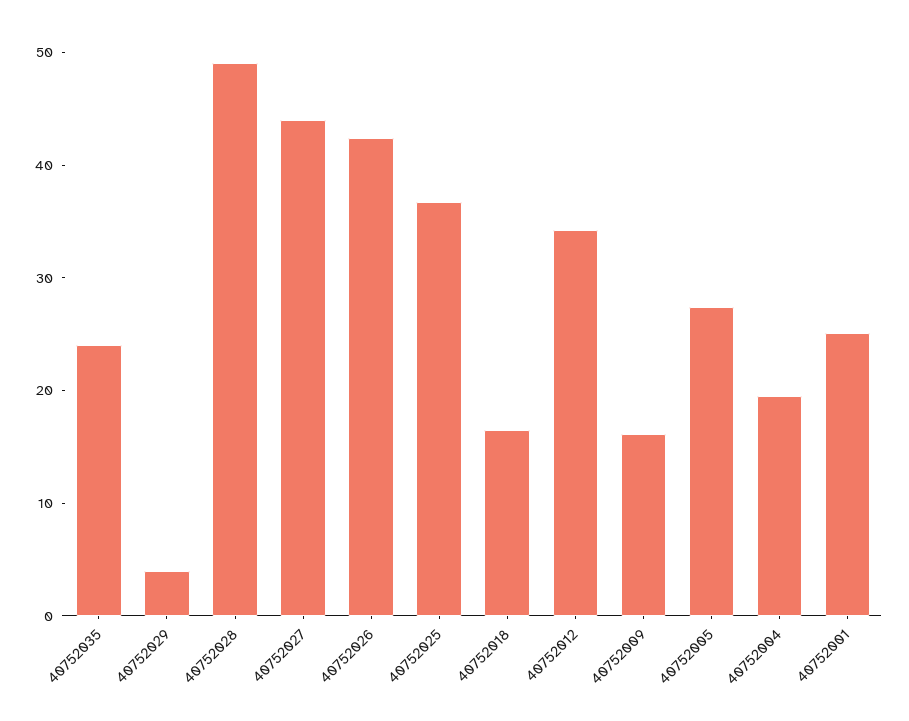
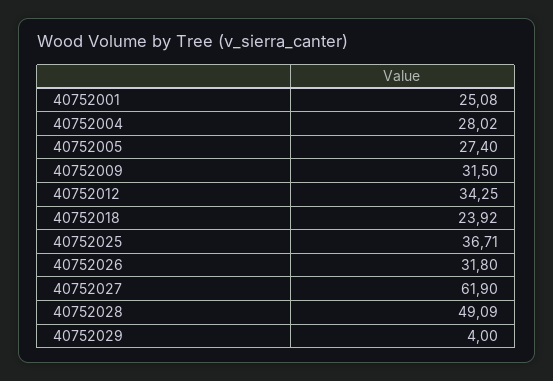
40752035: 24 -> none
40752027: 44 -> 61.9
40752026: 42 -> 31.8
40752018: 16 -> 23.92
40752009: 16 -> 31.5
40752004: 20 -> 28.02

